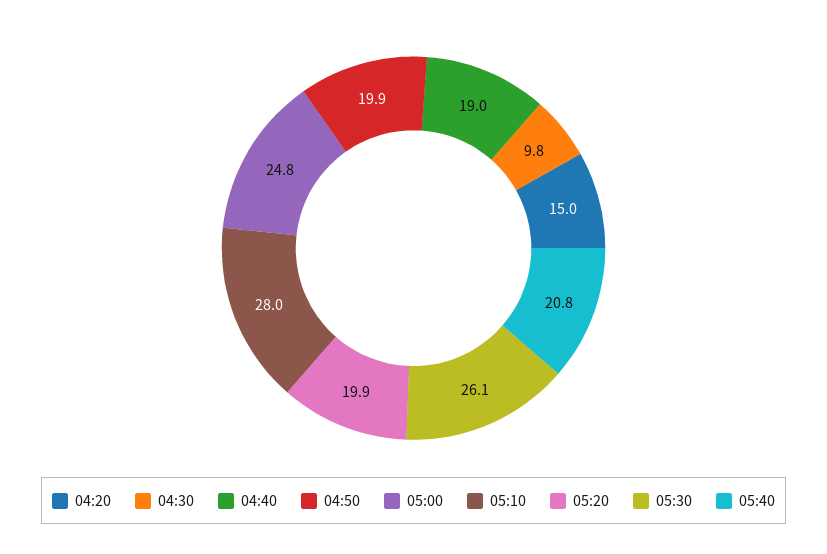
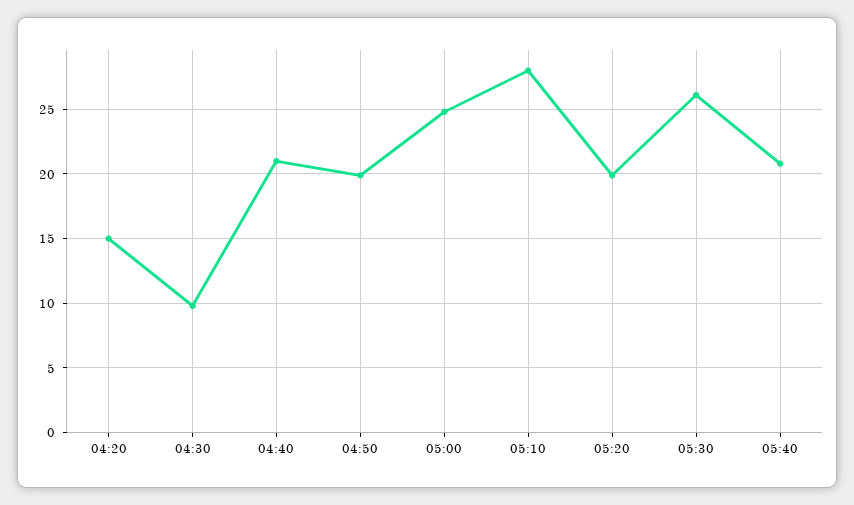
04:40: 19 -> 21

